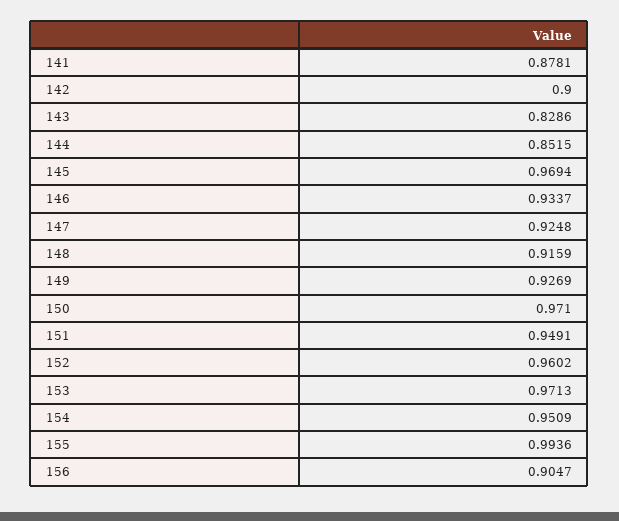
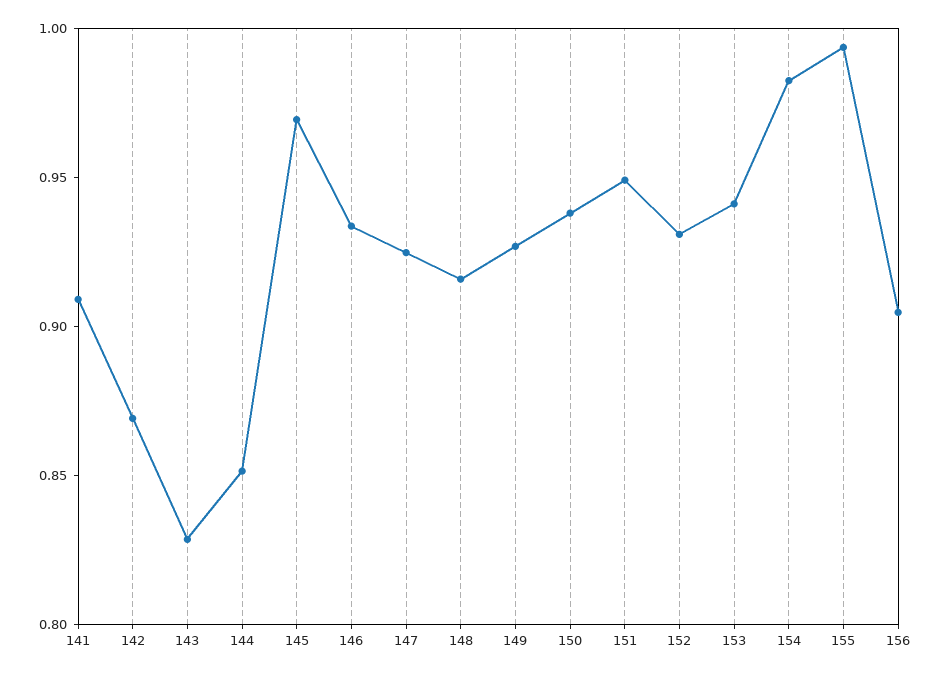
141: 0.8781 -> 0.91
142: 0.9 -> 0.87
150: 0.971 -> 0.94
152: 0.9602 -> 0.93
153: 0.9713 -> 0.94
154: 0.9509 -> 0.98

